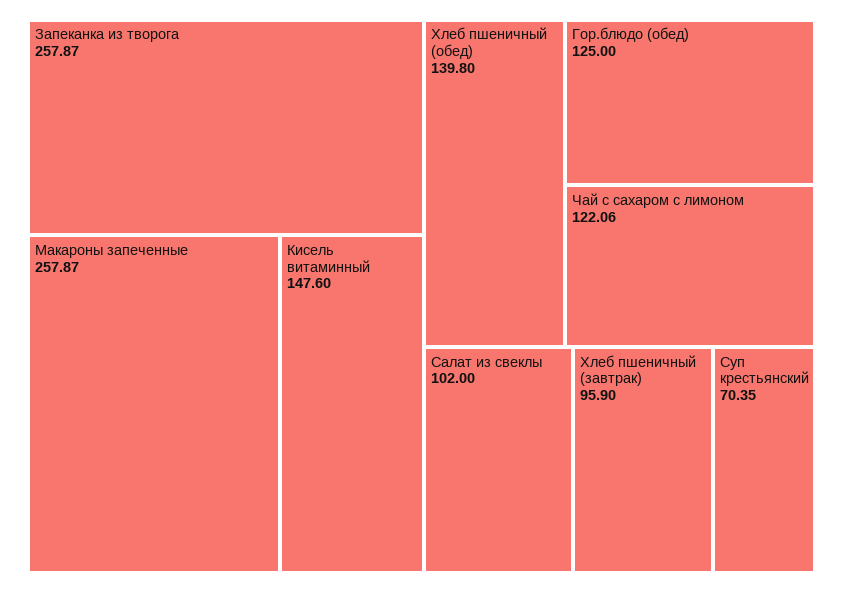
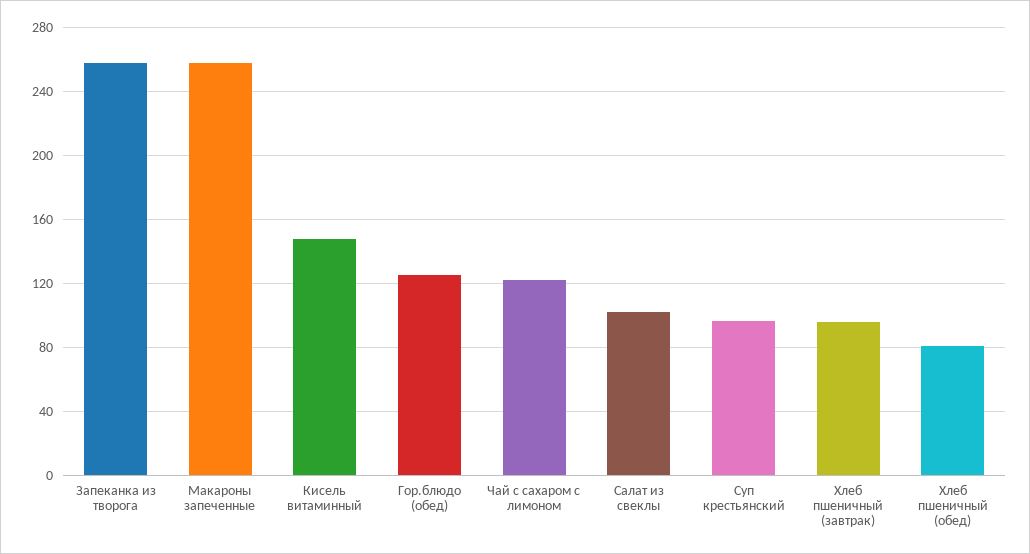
Хлеб пшеничный (обед): 139.8 -> 80
Суп крестьянский: 70.35 -> 95

